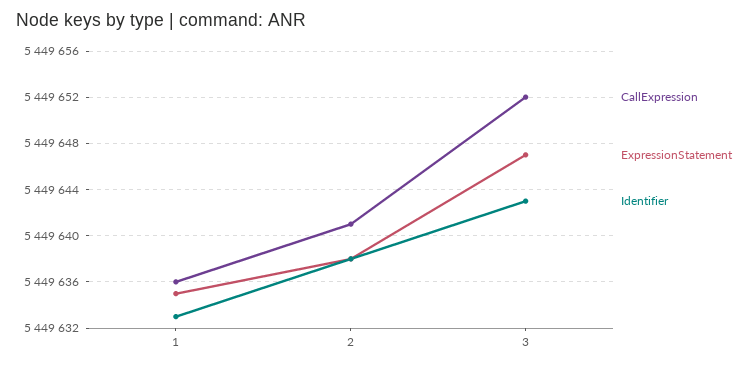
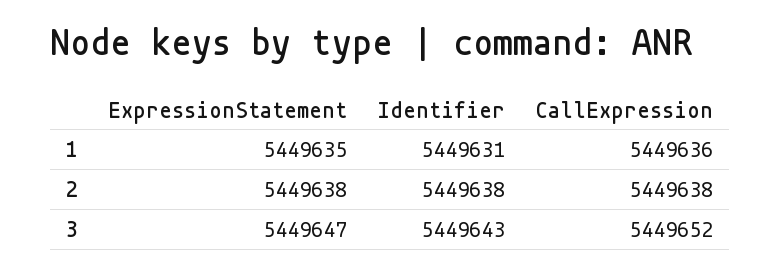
Identifier, 1: 5449633 -> 5449631
CallExpression, 2: 5449641 -> 5449638

